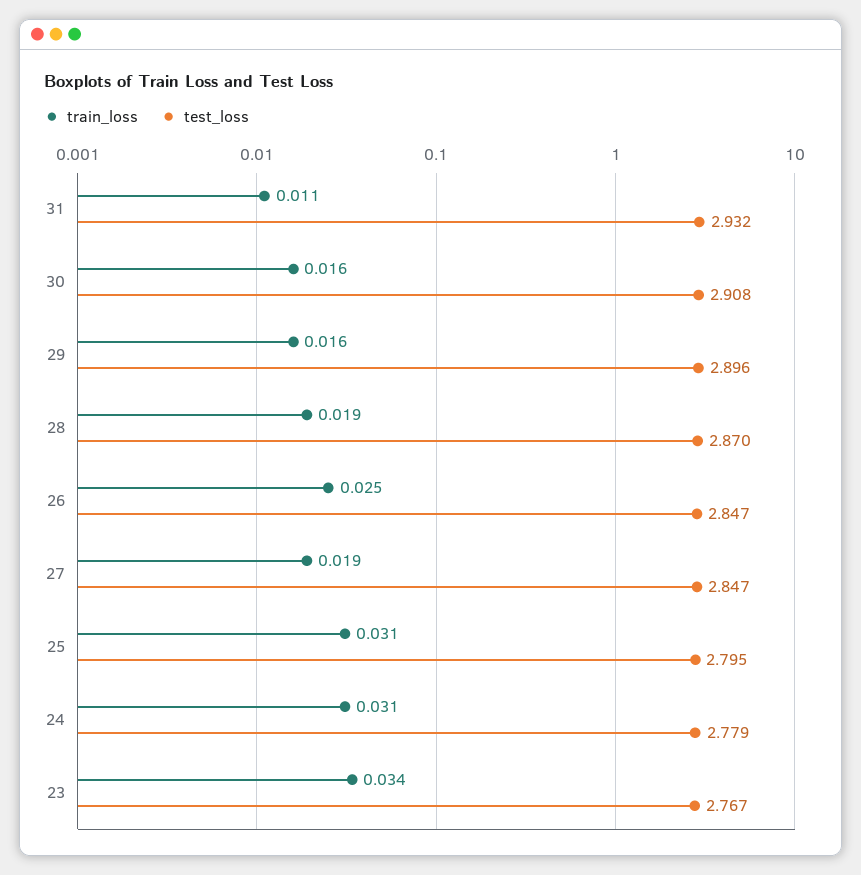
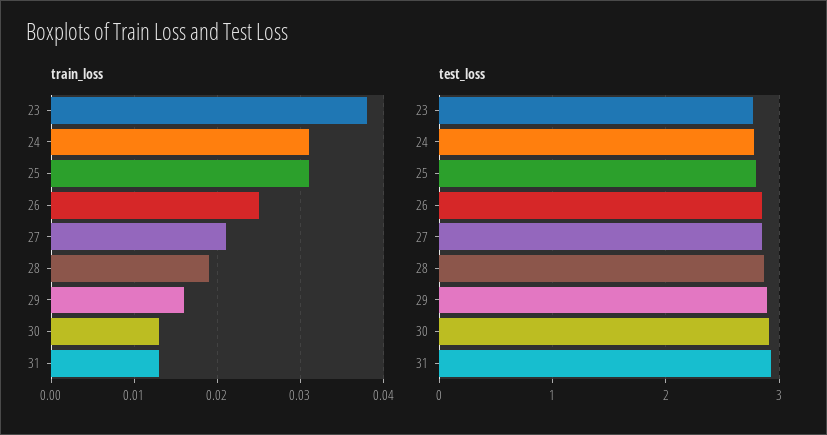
train_loss, 31: 0.011 -> 0.013
train_loss, 30: 0.016 -> 0.013
train_loss, 27: 0.019 -> 0.021
train_loss, 23: 0.034 -> 0.038

